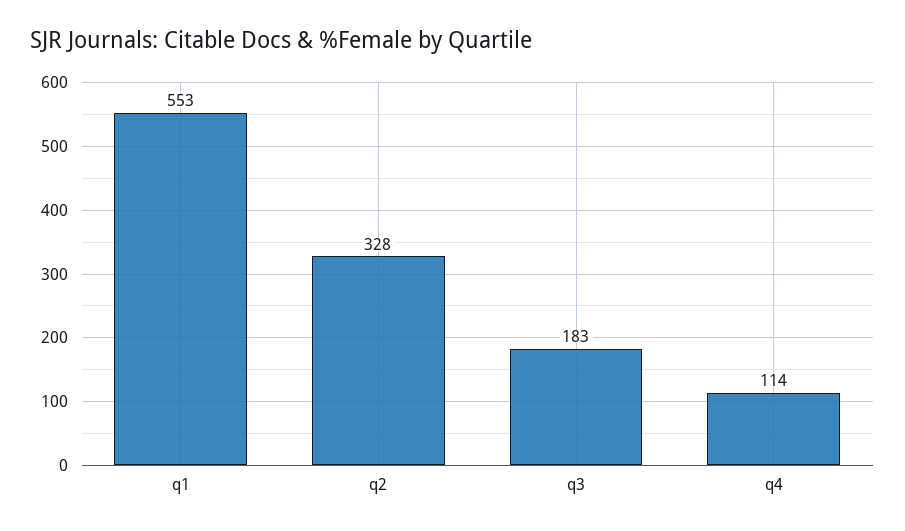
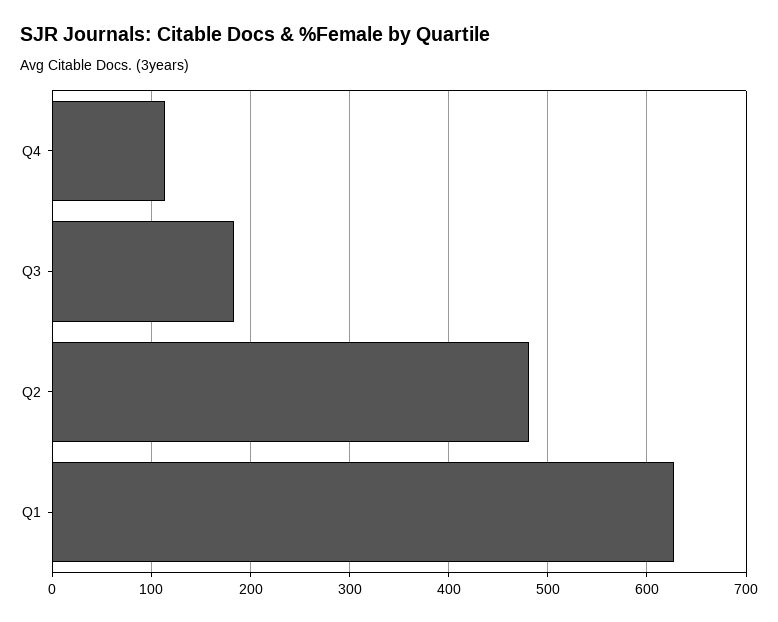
q1: 553 -> 630
q2: 328 -> 480

